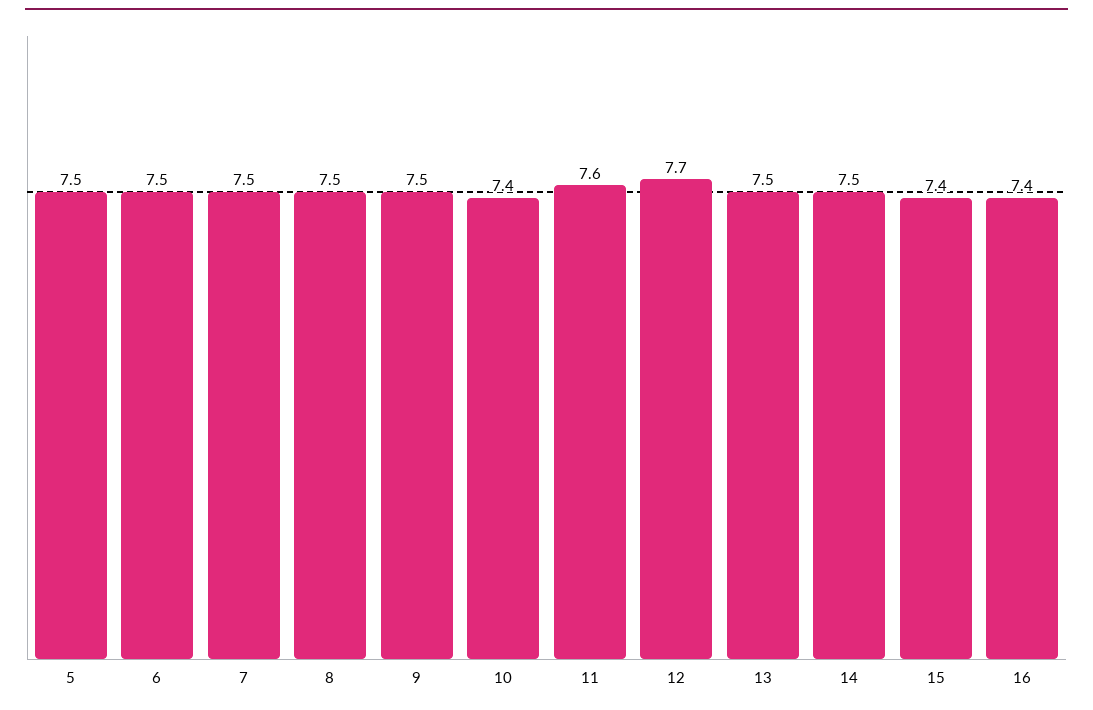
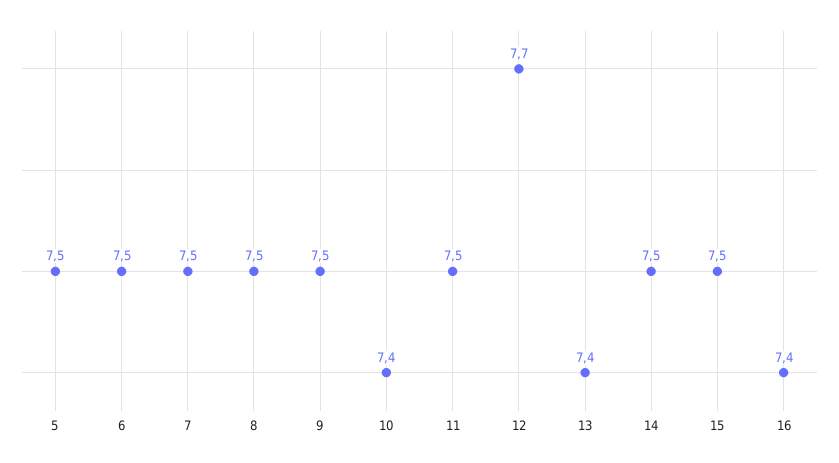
11: 7.6 -> 7.5
13: 7.5 -> 7.4
15: 7.4 -> 7.5

